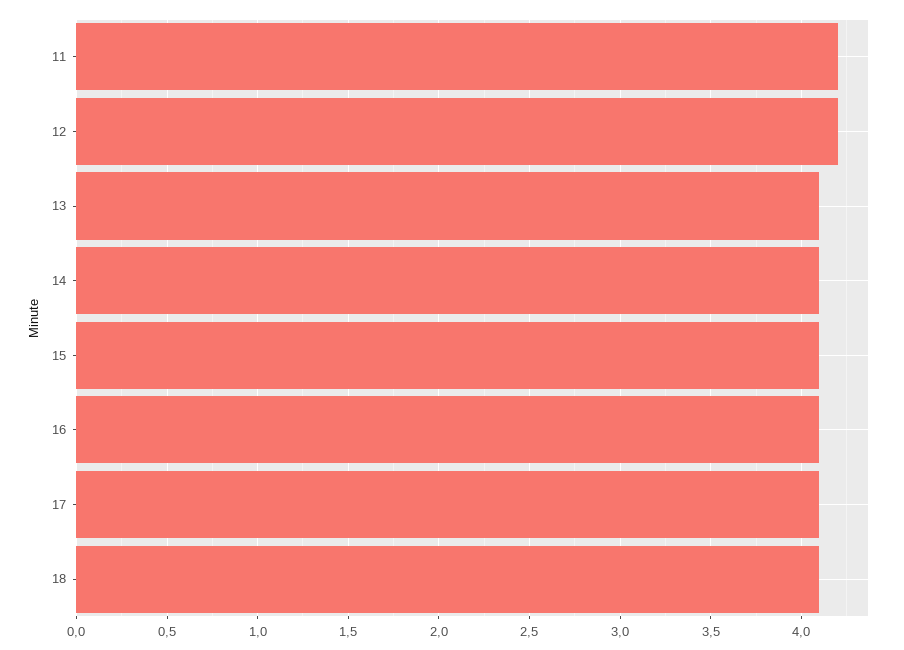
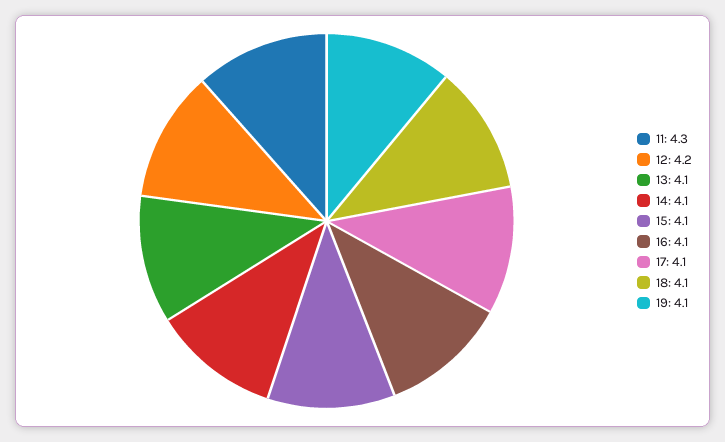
11: 4.2 -> 4.3
19: none -> 4.1

